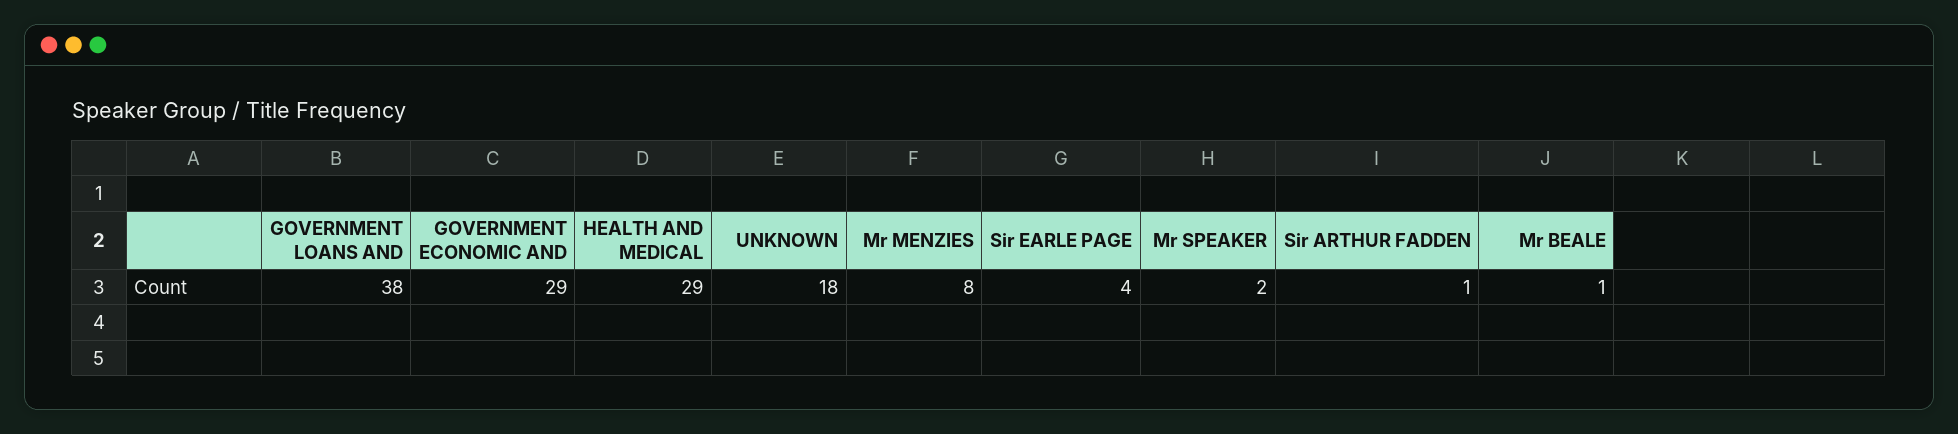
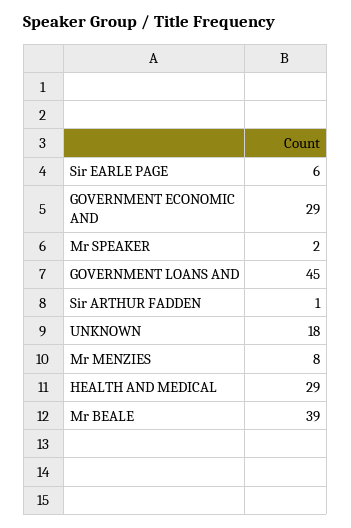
GOVERNMENT LOANS AND: 38 -> 45
Sir EARLE PAGE: 4 -> 6
Mr BEALE: 1 -> 39

